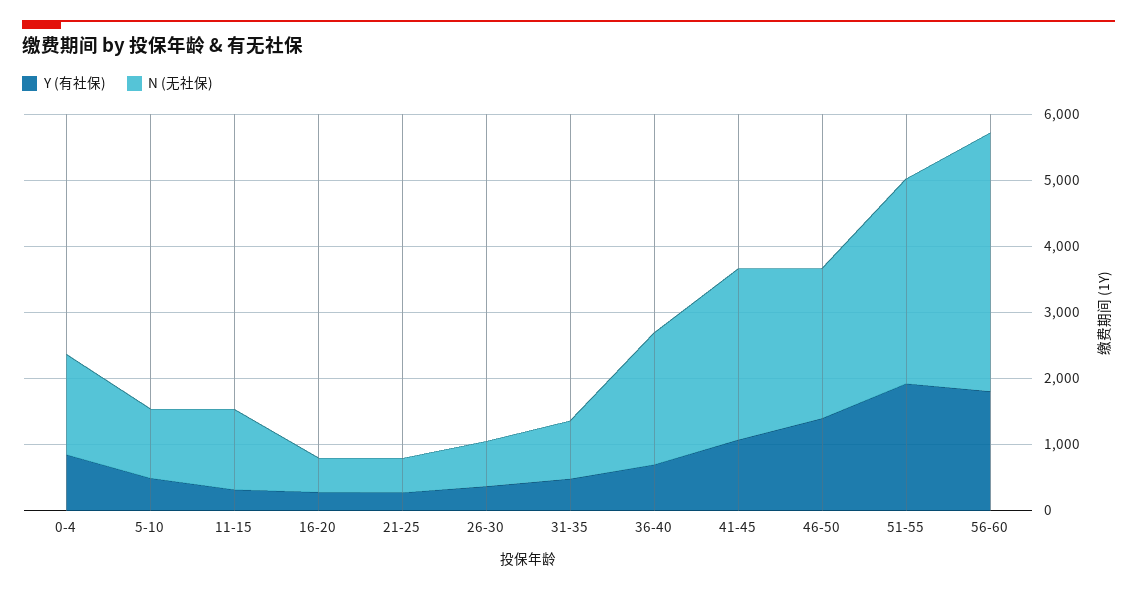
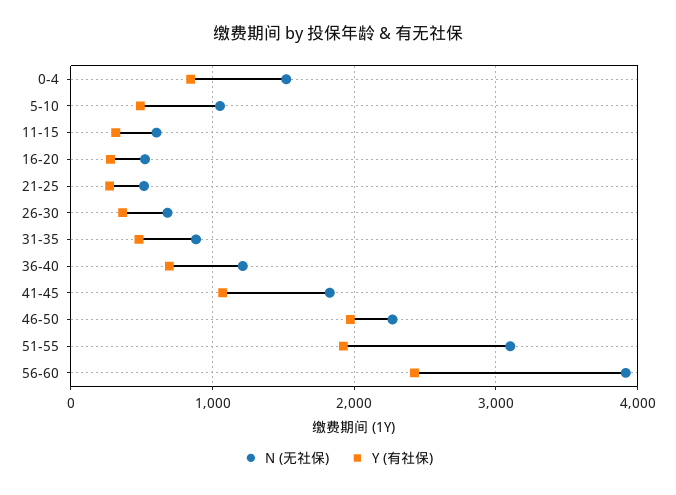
N (无社保), 11-15: 1200 -> 600
N (无社保), 36-40: 2000 -> 1200
N (无社保), 41-45: 2600 -> 1800
Y (有社保), 46-50: 1400 -> 2000
Y (有社保), 56-60: 1800 -> 2400

